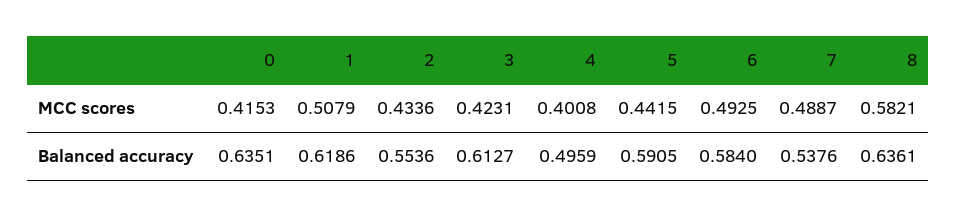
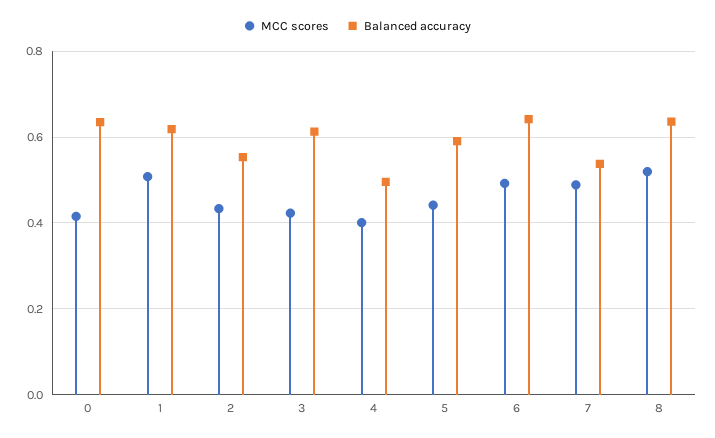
MCC scores, 8: 0.5821 -> 0.52
Balanced accuracy, 6: 0.584 -> 0.64

